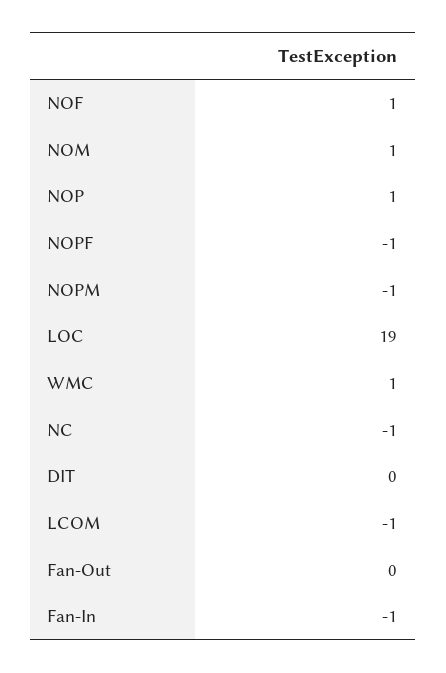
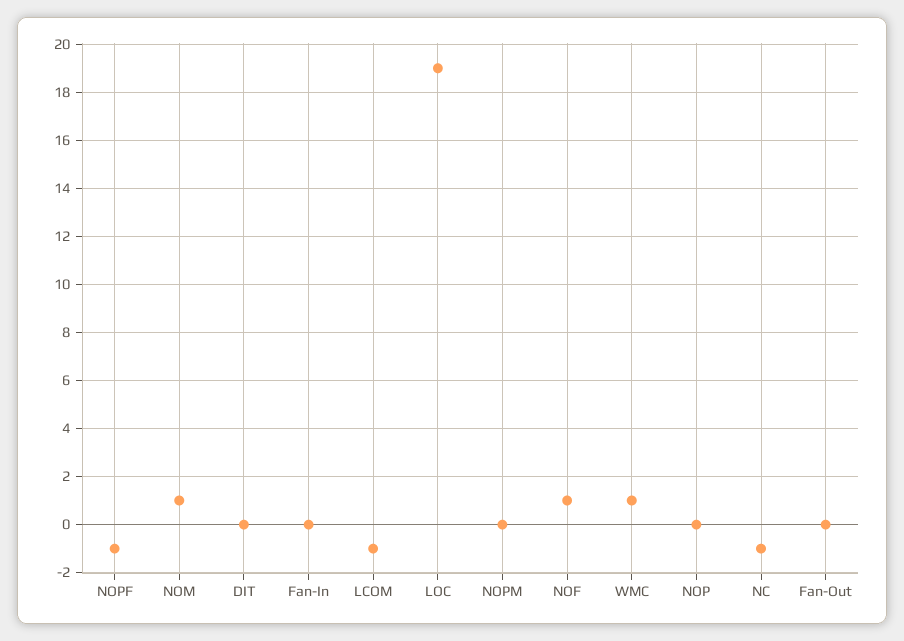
NOP: 1 -> 0
NOPM: -1 -> 0
Fan-In: -1 -> 0

